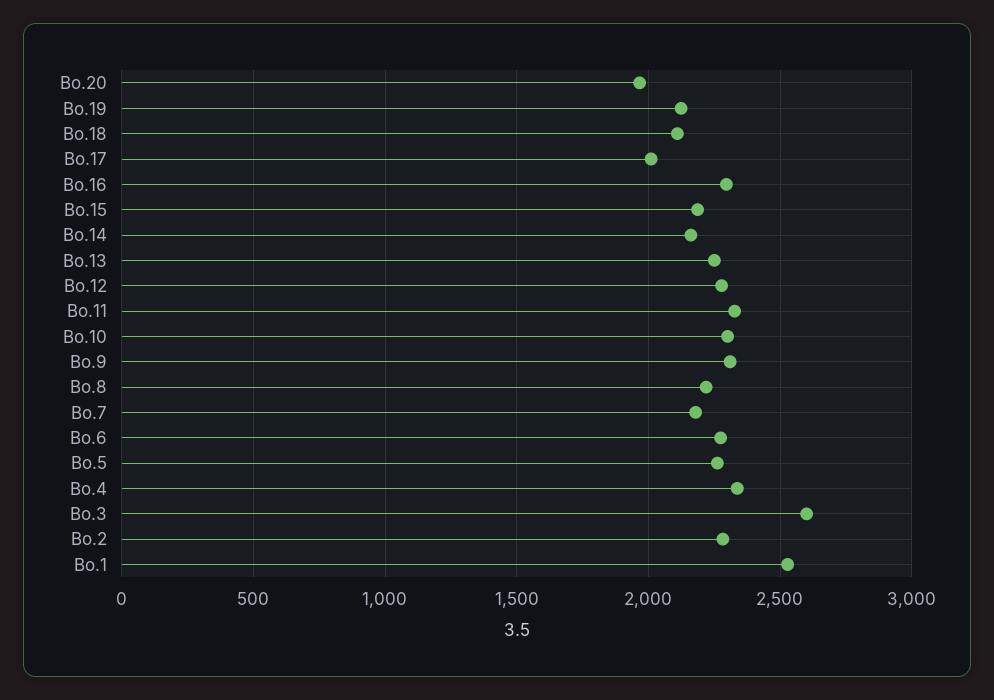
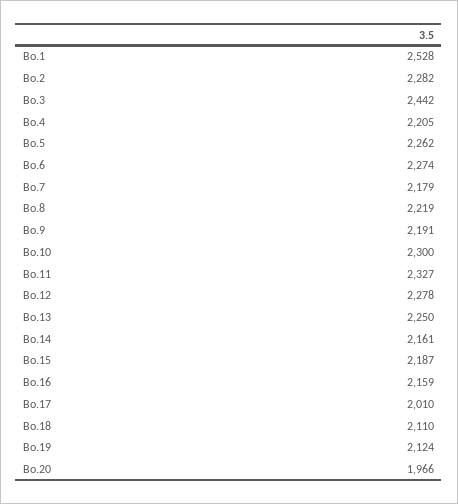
Bo.16: 2300 -> 2159
Bo.9: 2300 -> 2191
Bo.4: 2350 -> 2205
Bo.3: 2600 -> 2442

